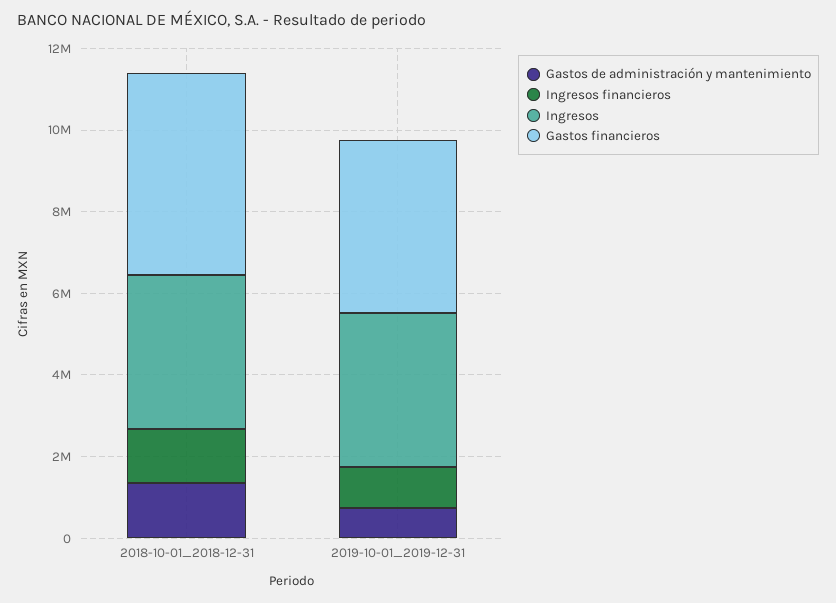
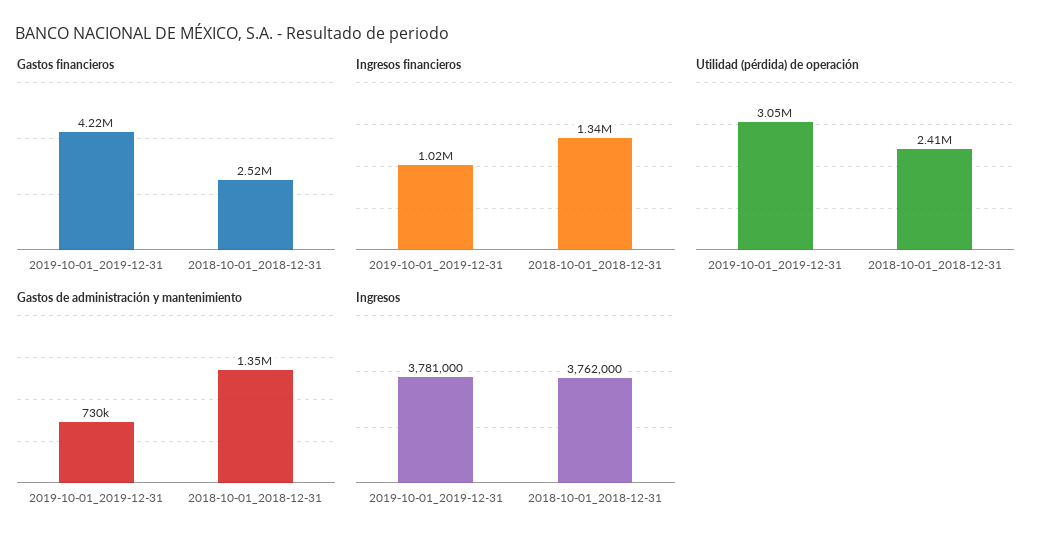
Gastos financieros, 2018-10-01_2018-12-31: 5000000 -> 2520000
Utilidad (pérdida) de operación, 2019-10-01_2019-12-31: none -> 3050000
Utilidad (pérdida) de operación, 2018-10-01_2018-12-31: none -> 2410000

